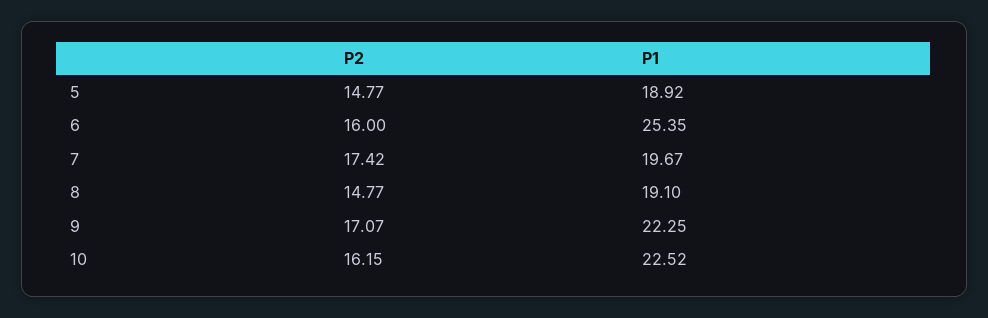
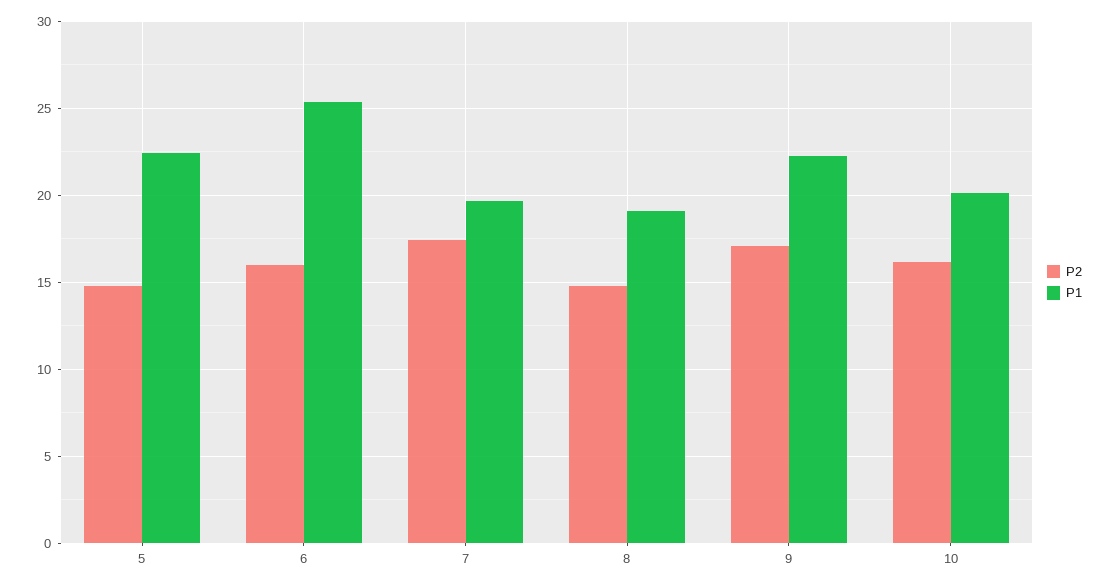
P1, 5: 18.92 -> 22.5
P1, 10: 22.52 -> 20

